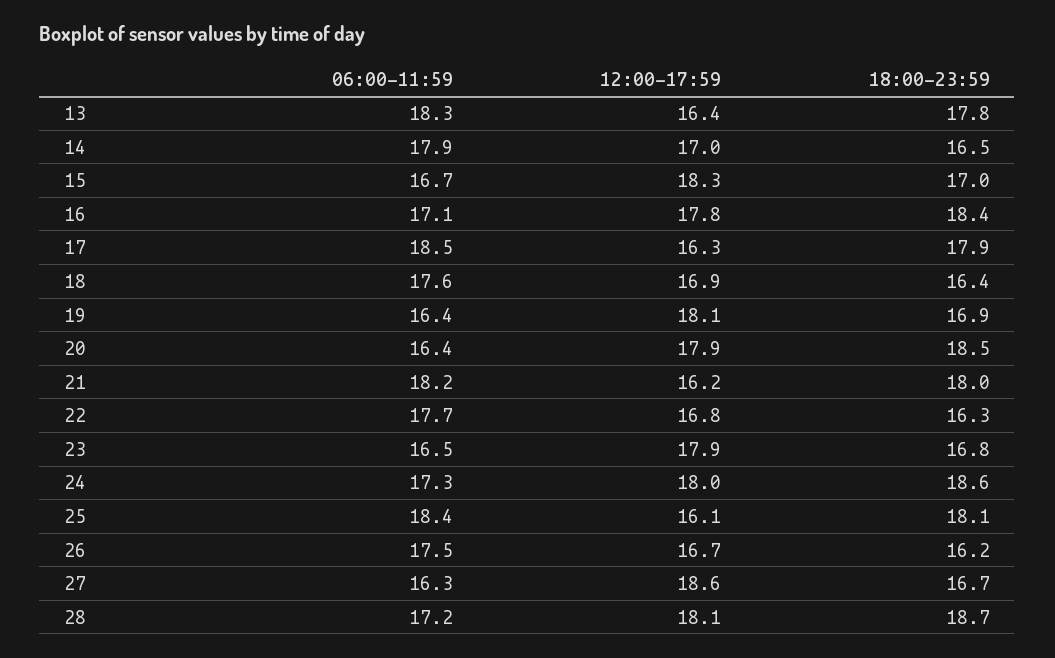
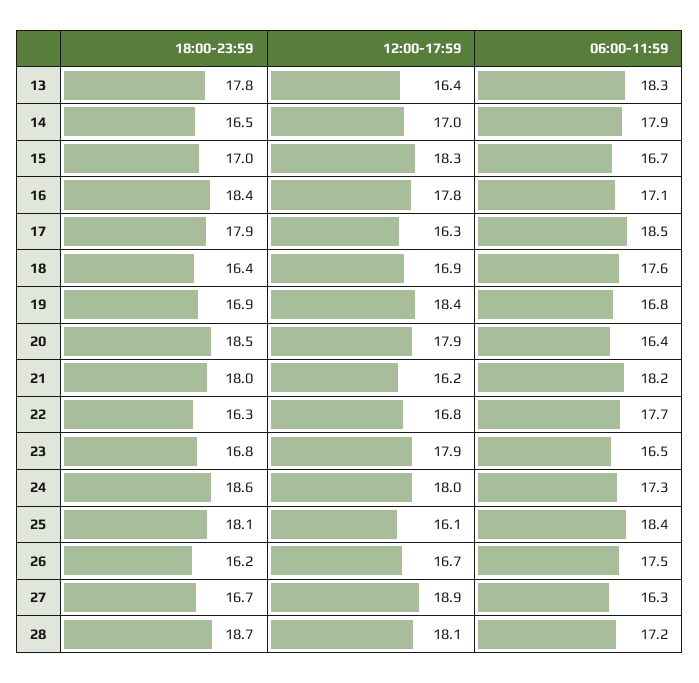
06:00-11:59, 19: 16.4 -> 16.8
12:00-17:59, 19: 18.1 -> 18.4
12:00-17:59, 27: 18.6 -> 18.9

